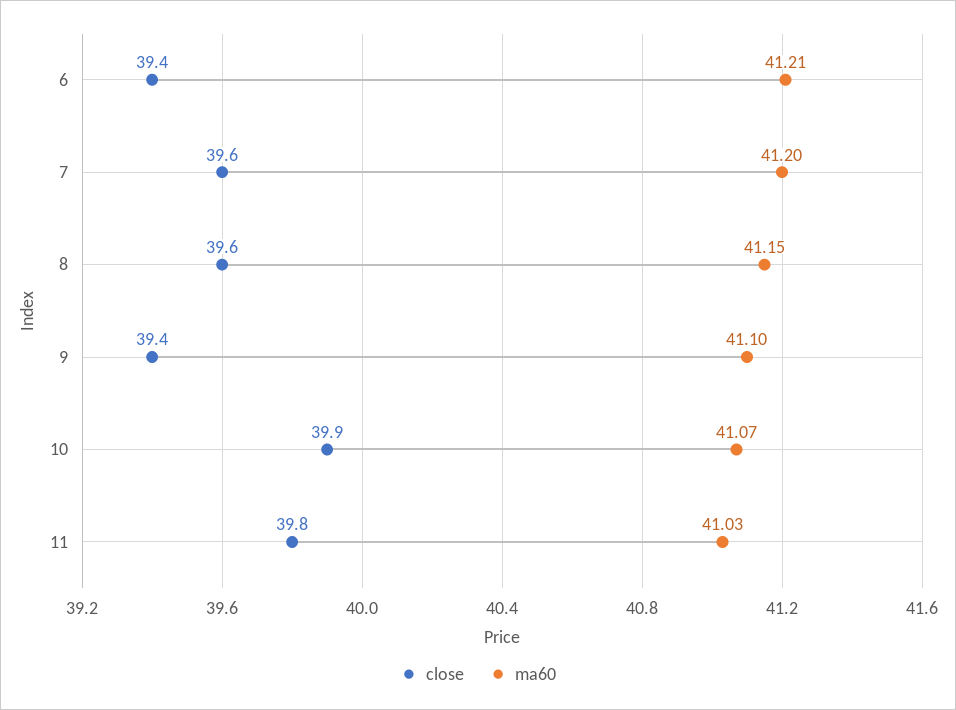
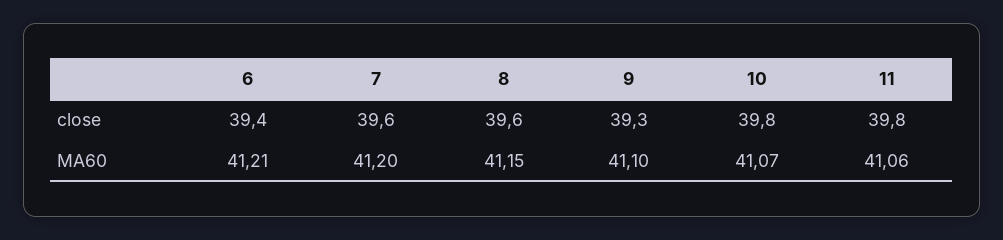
close, 9: 39.4 -> 39.3
close, 10: 39.9 -> 39.8
ma60, 11: 41.03 -> 41.06

